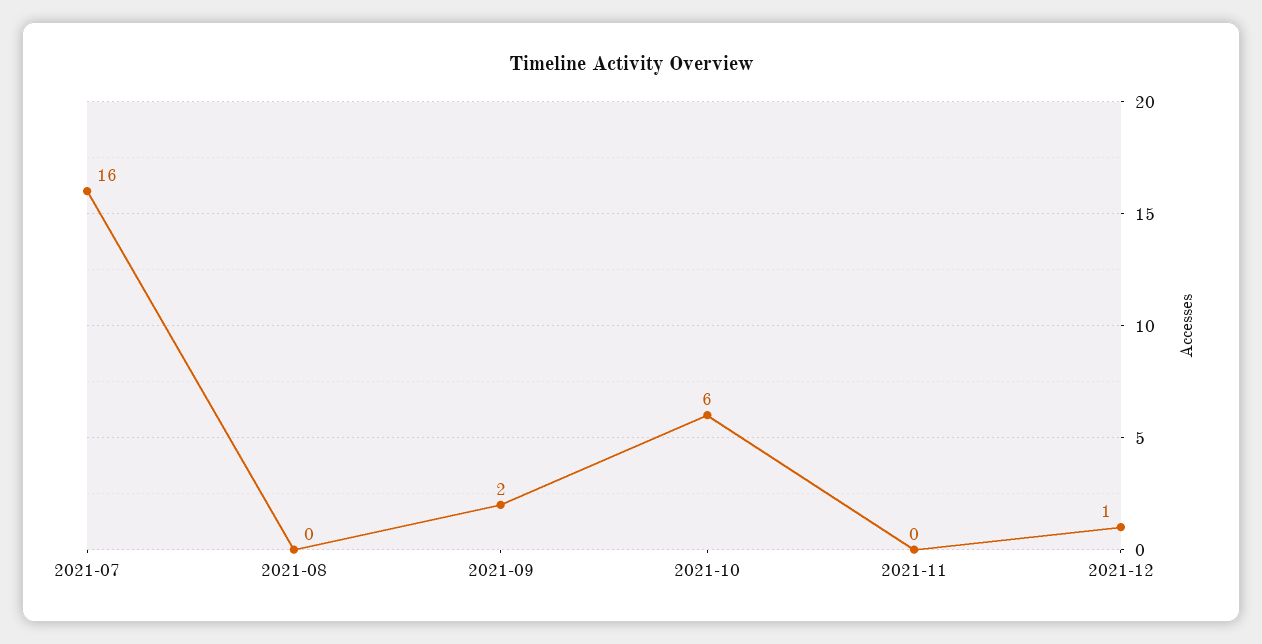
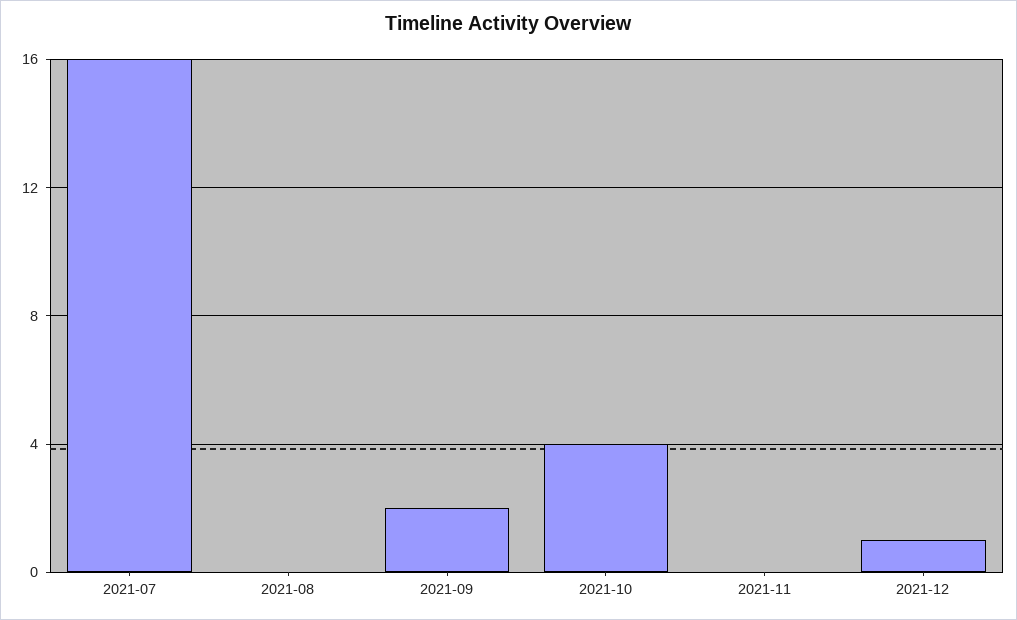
2021-10: 6 -> 4

